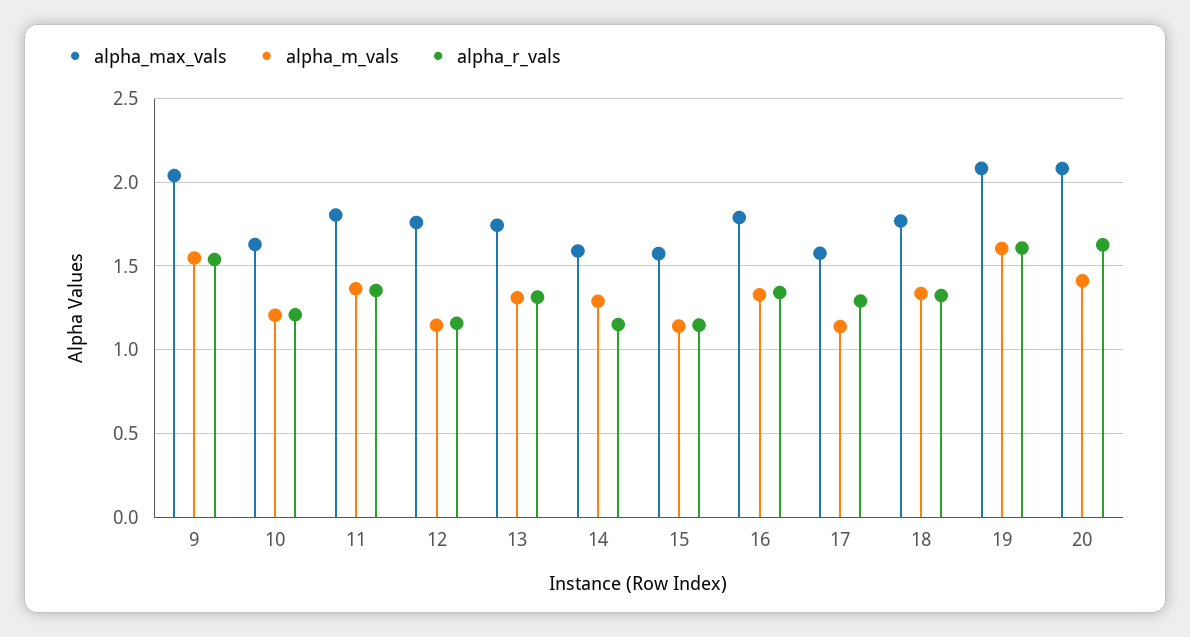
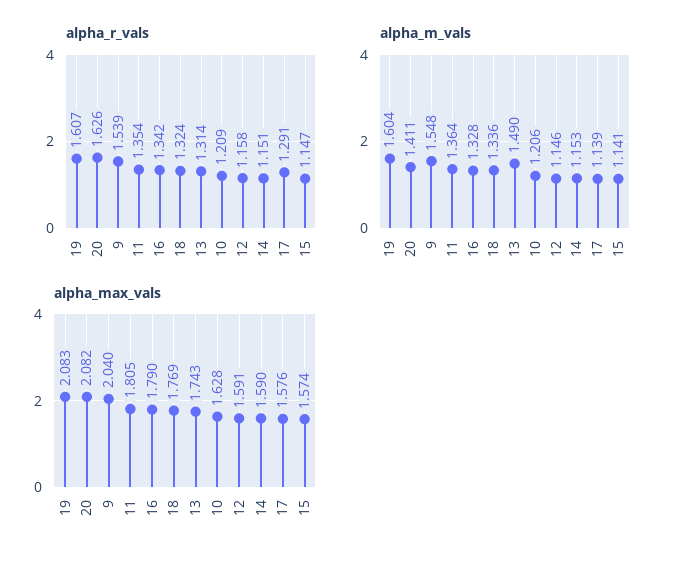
alpha_max_vals, 12: 1.75 -> 1.591
alpha_m_vals, 13: 1.3 -> 1.49
alpha_m_vals, 14: 1.3 -> 1.153

